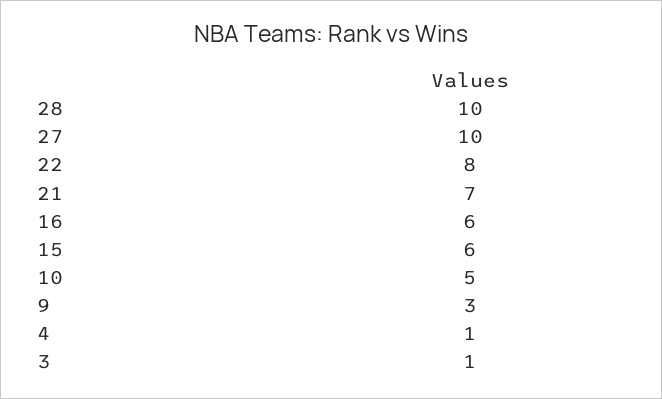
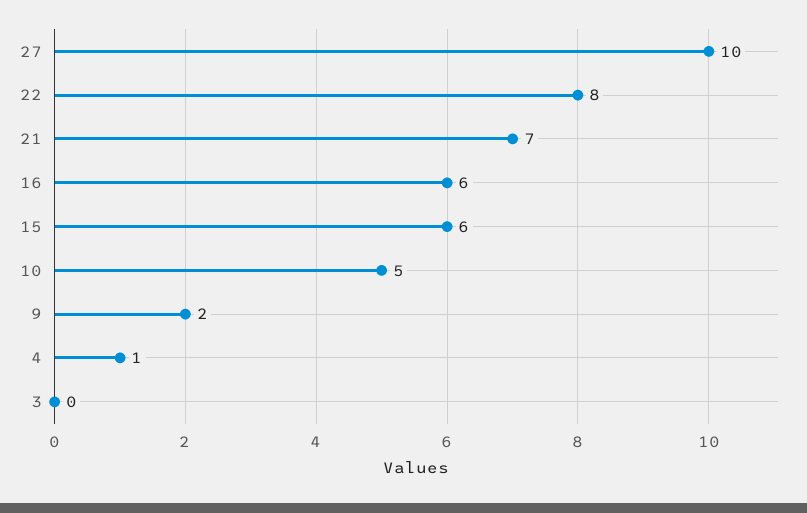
28: 10 -> none
9: 3 -> 2
3: 1 -> 0

